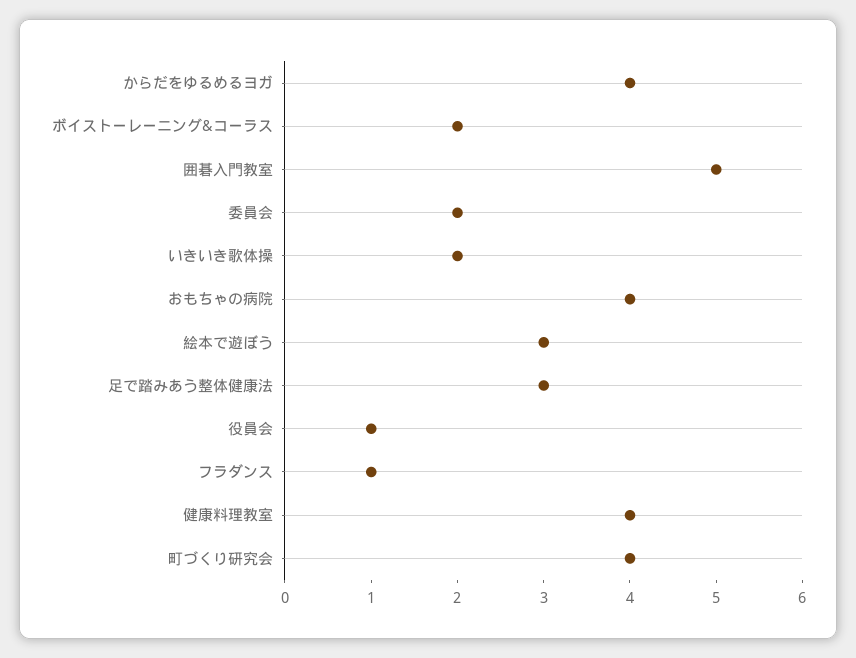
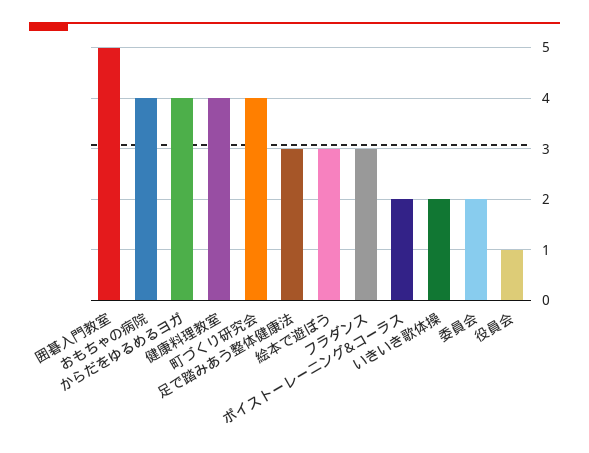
フラダンス: 1 -> 3

